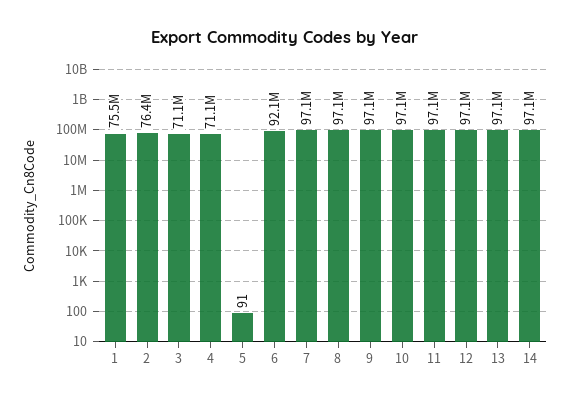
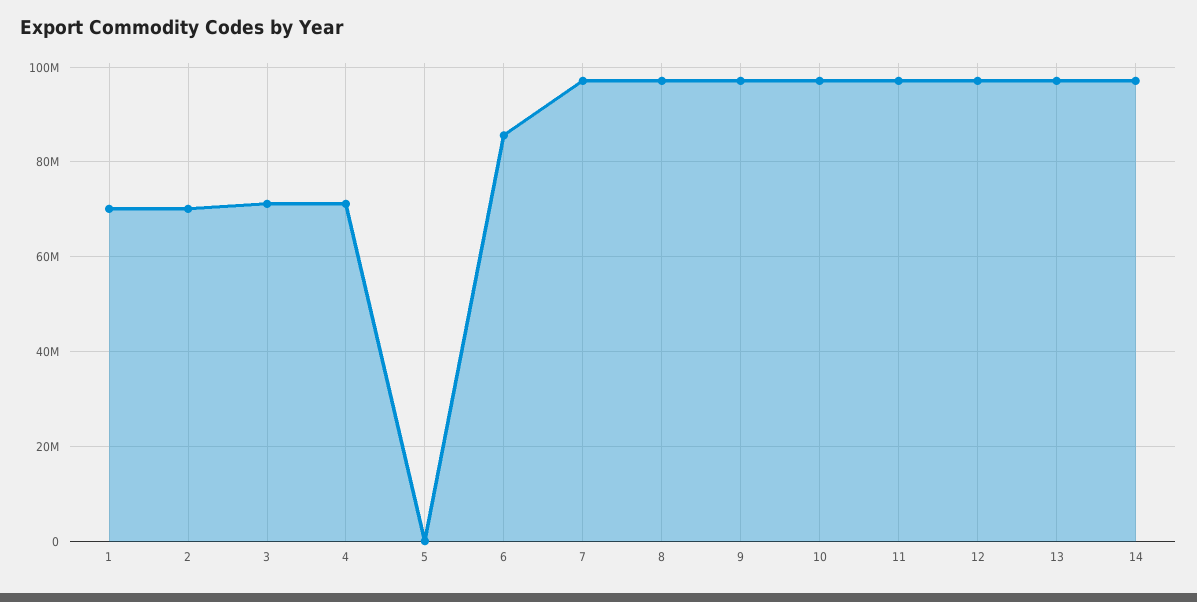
1: 75500000 -> 70000000
2: 76400000 -> 70000000
6: 92100000 -> 86000000

